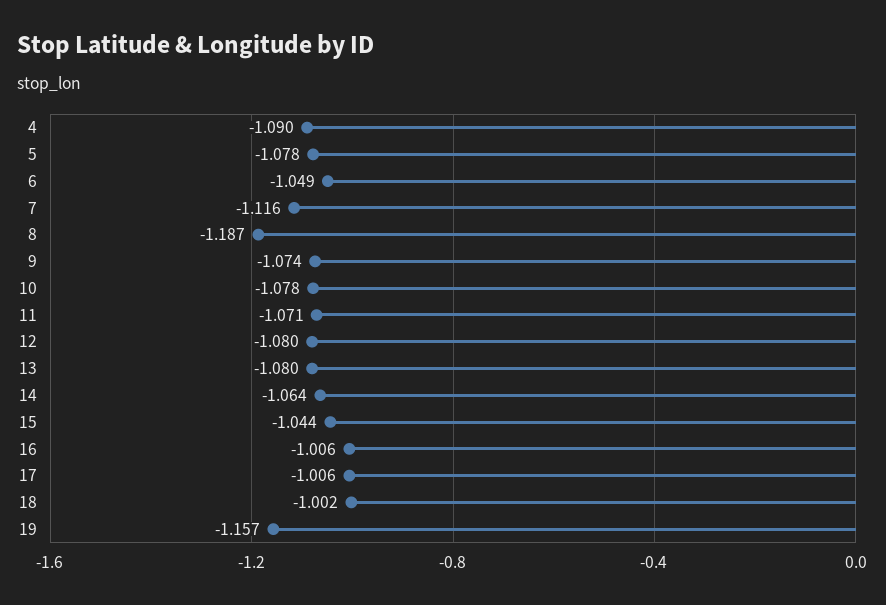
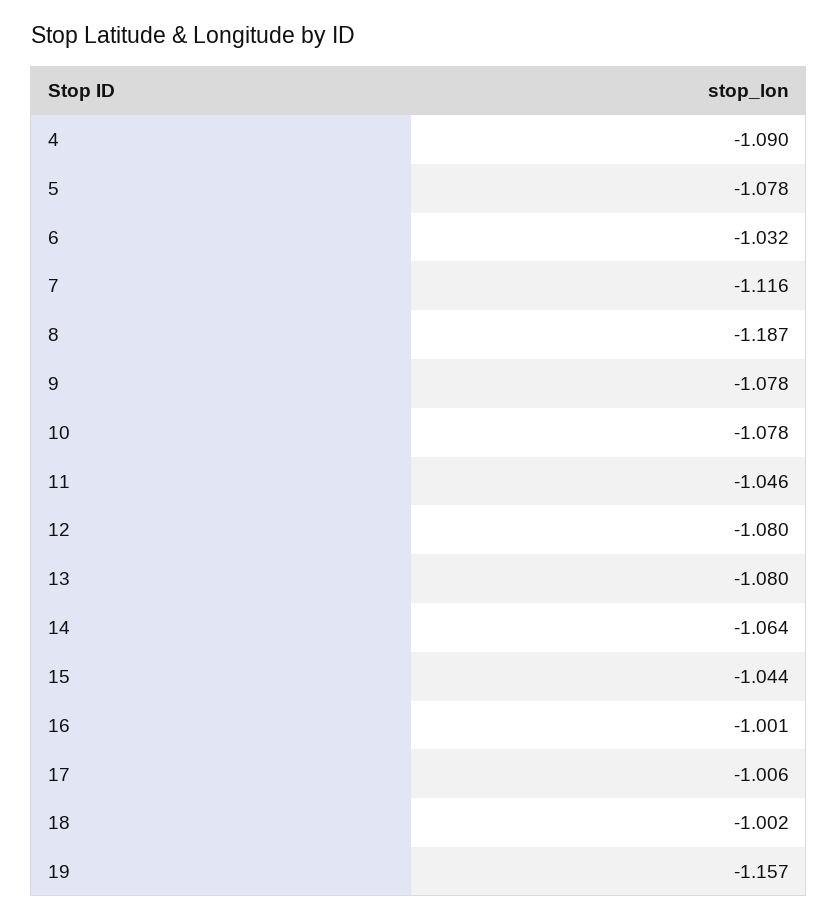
6: -1.049 -> -1.032
9: -1.074 -> -1.078
11: -1.071 -> -1.046
16: -1.006 -> -1.001

